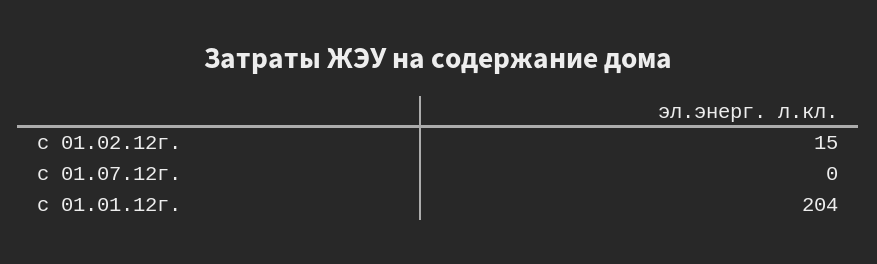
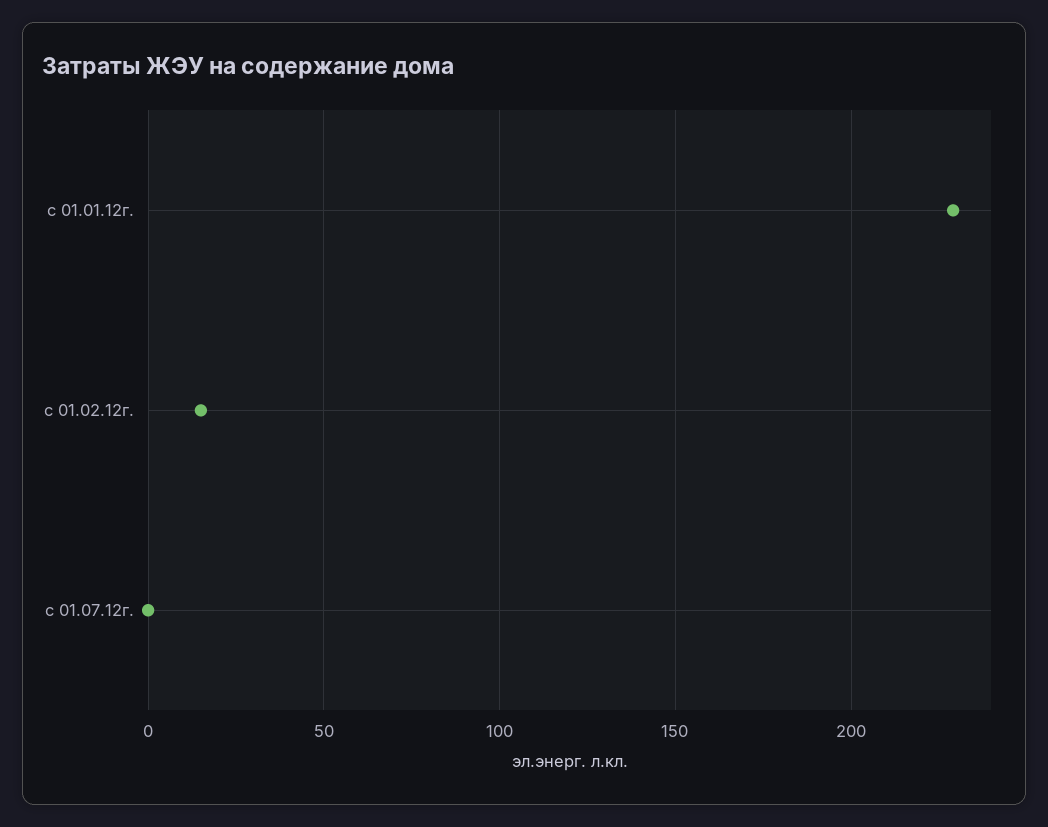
c 01.01.12г.: 204 -> 230

